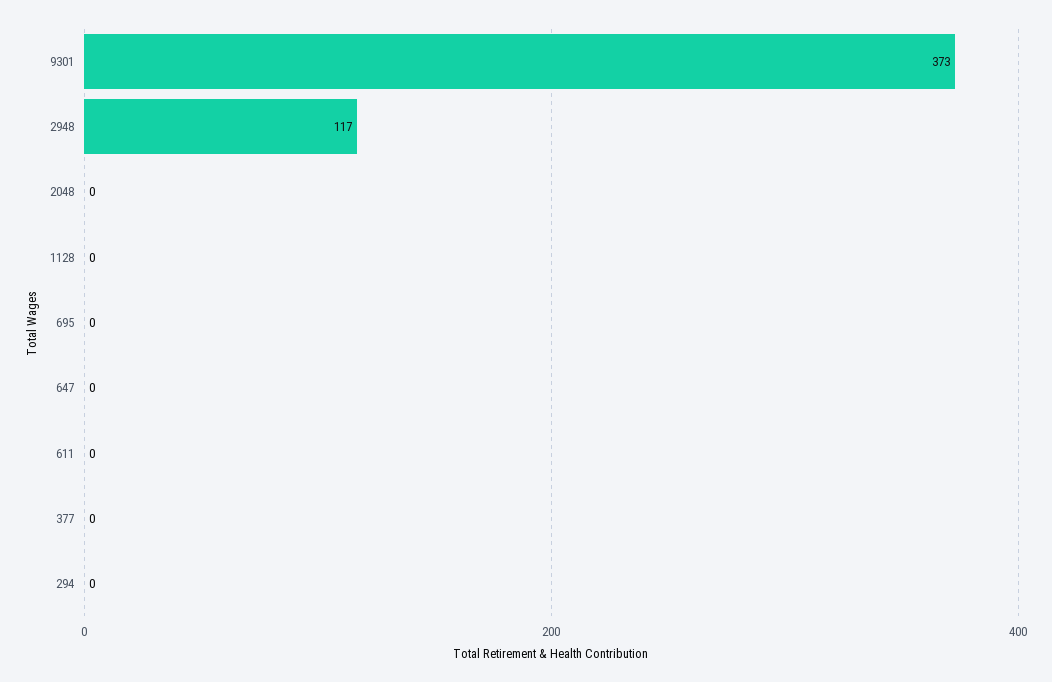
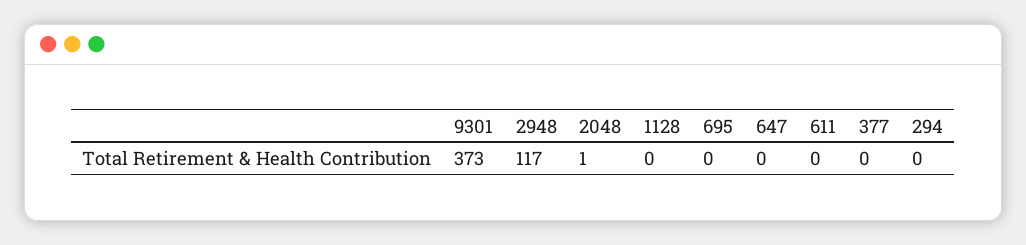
2048: 0 -> 1

